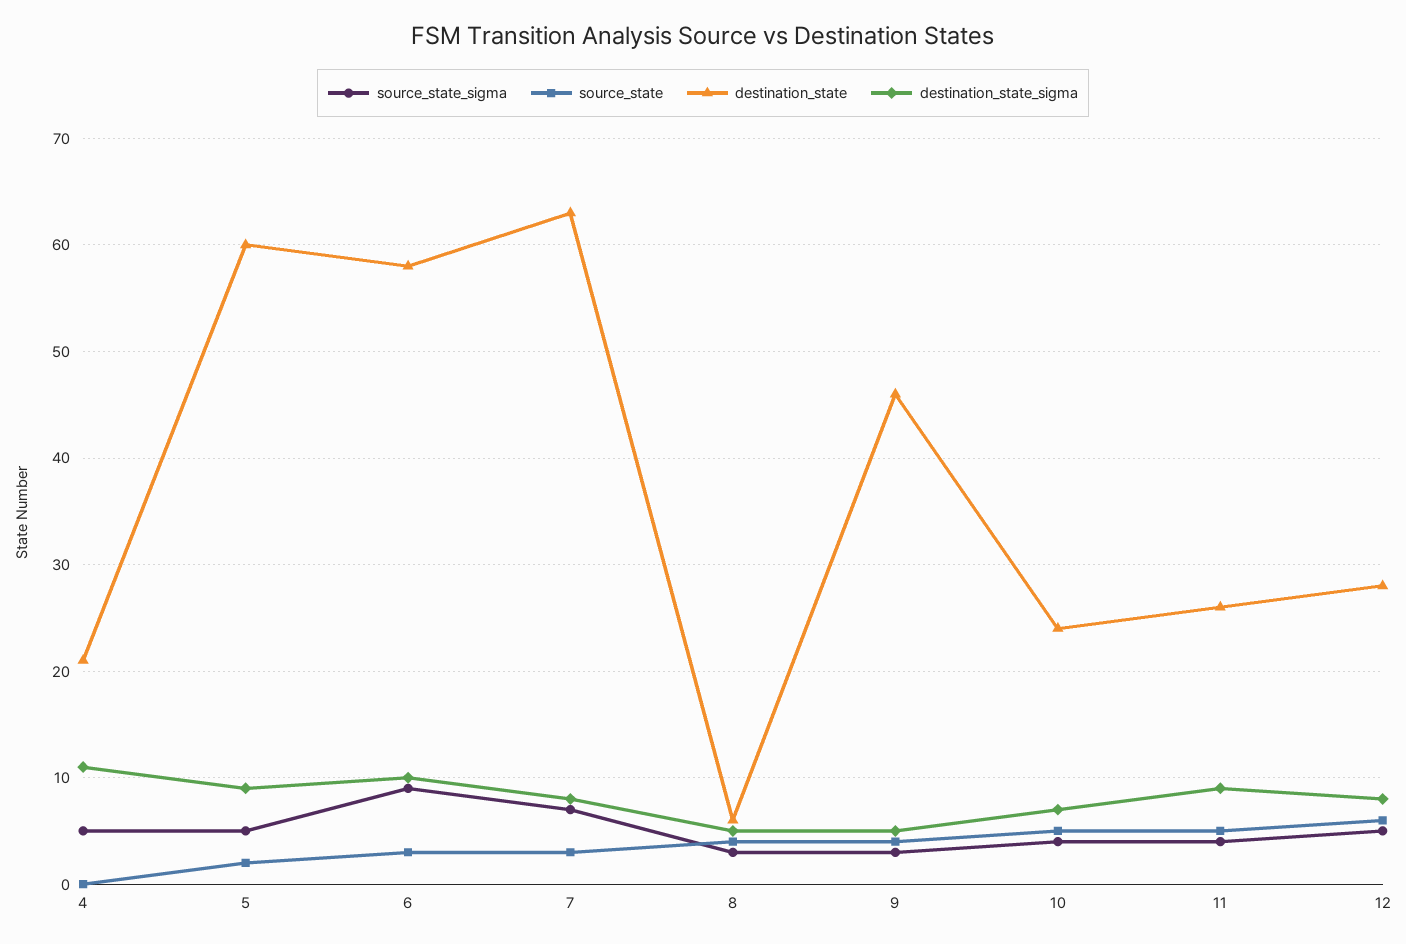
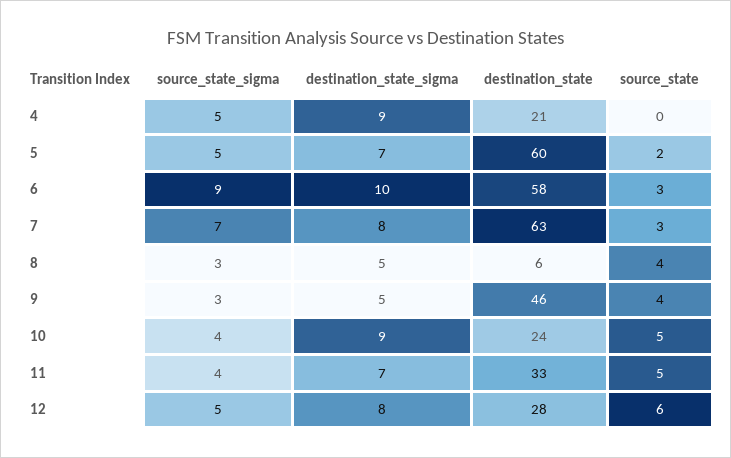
destination_state_sigma, 4: 11 -> 9
destination_state_sigma, 5: 9 -> 7
destination_state_sigma, 10: 7 -> 9
destination_state, 11: 26 -> 33
destination_state_sigma, 11: 9 -> 7

